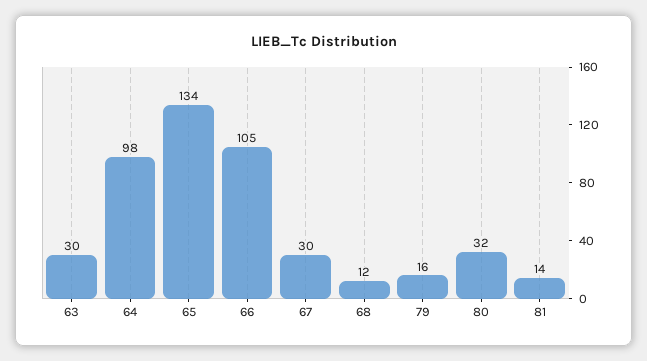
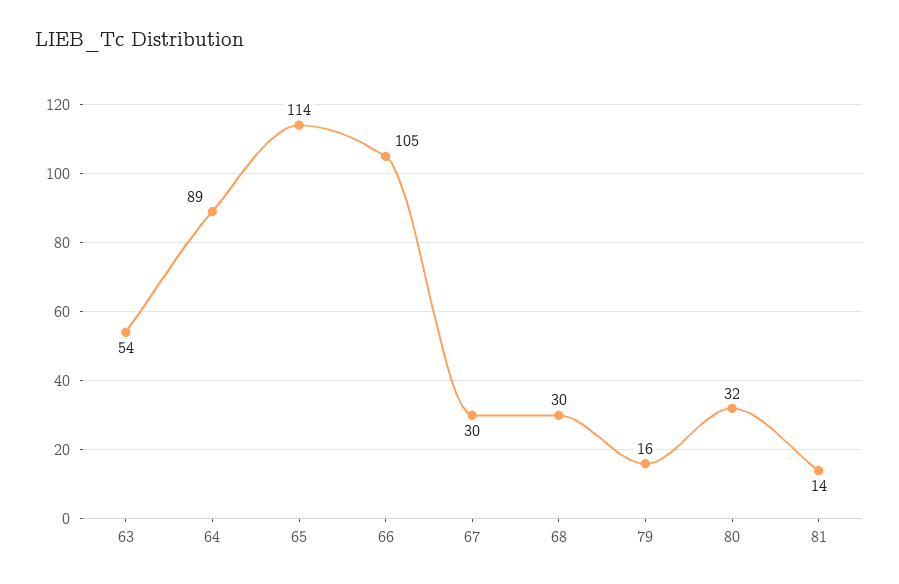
63: 30 -> 54
64: 98 -> 89
65: 134 -> 114
68: 12 -> 30

